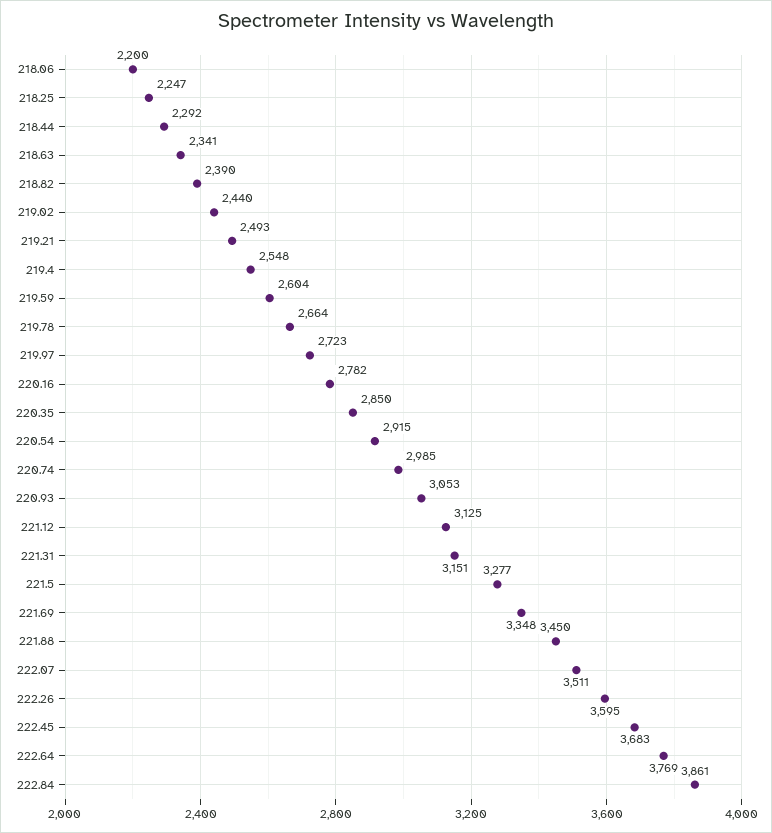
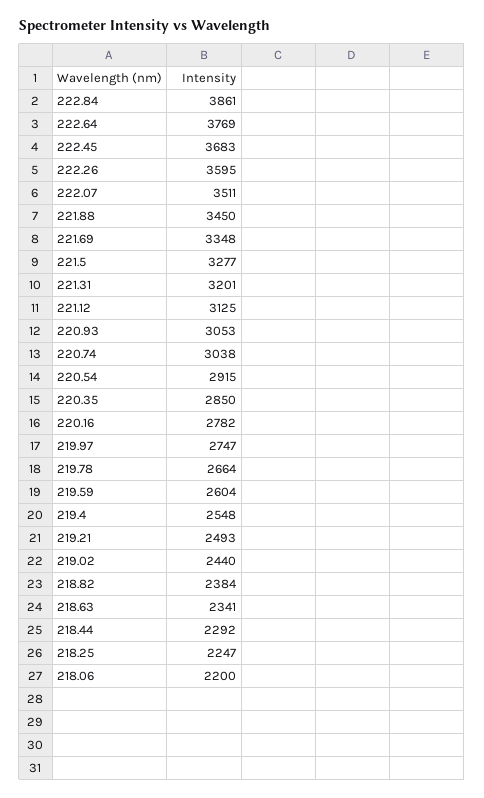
218.82: 2390 -> 2384
219.97: 2723 -> 2747
220.74: 2985 -> 3038
221.31: 3151 -> 3201

